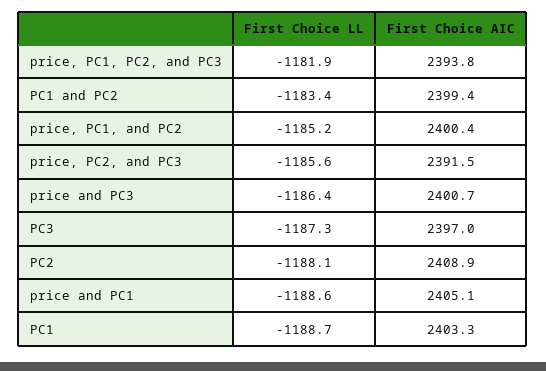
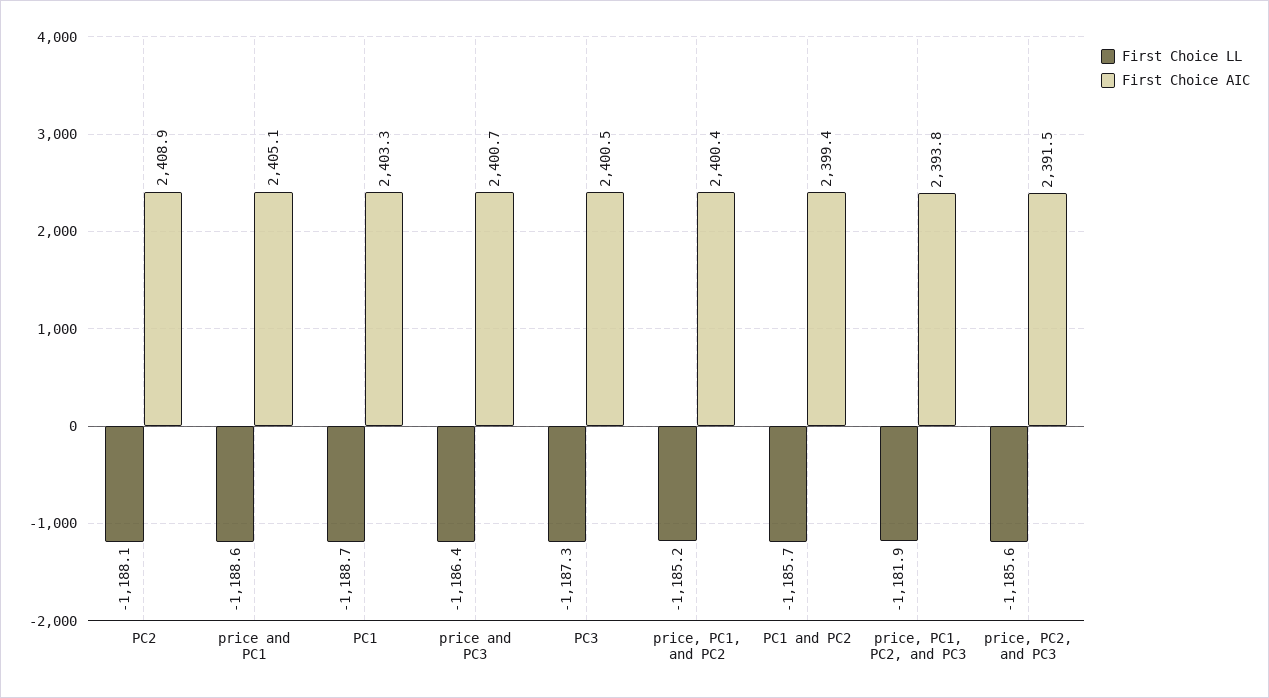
First Choice LL, PC1 and PC2: -1183.4 -> -1185.7
First Choice AIC, PC3: 2397 -> 2400.5

